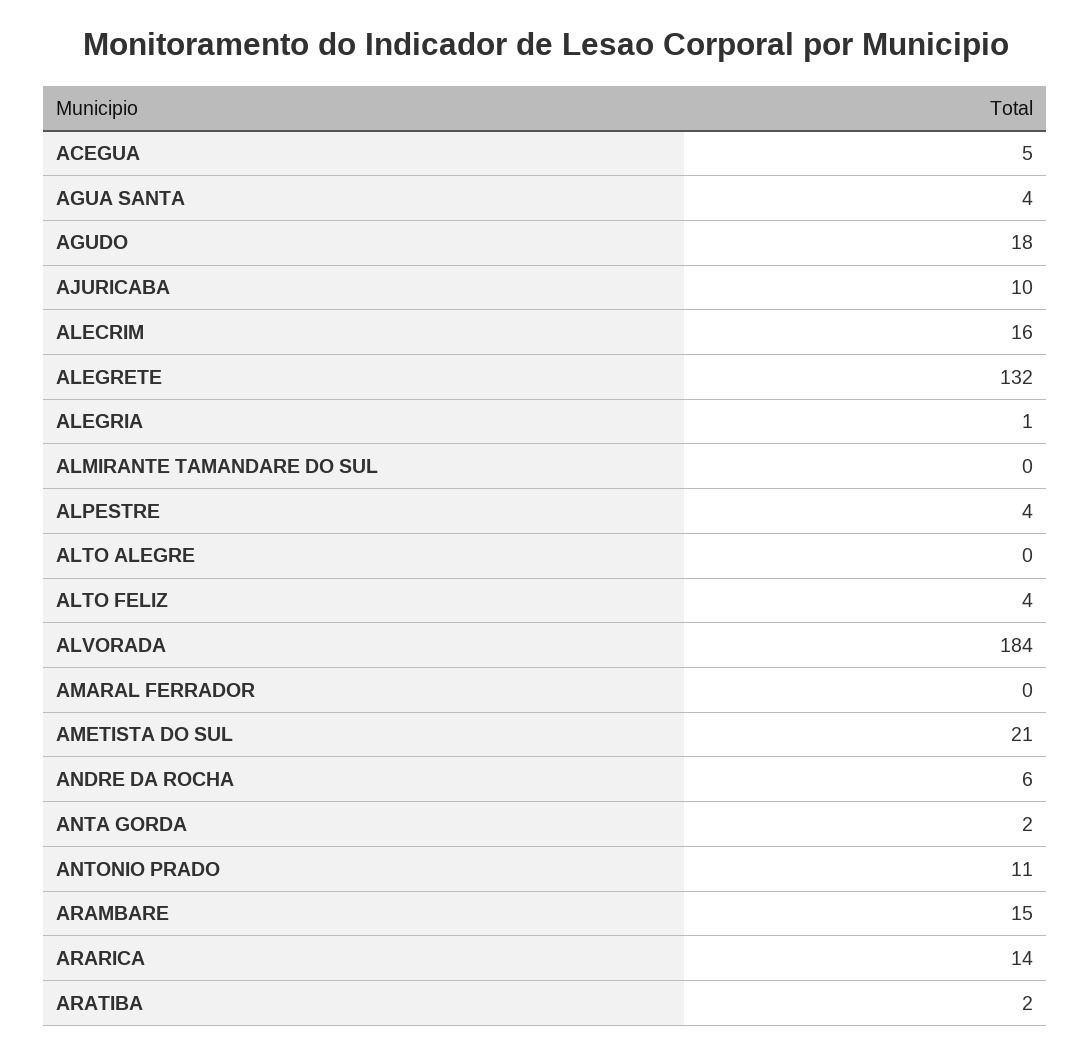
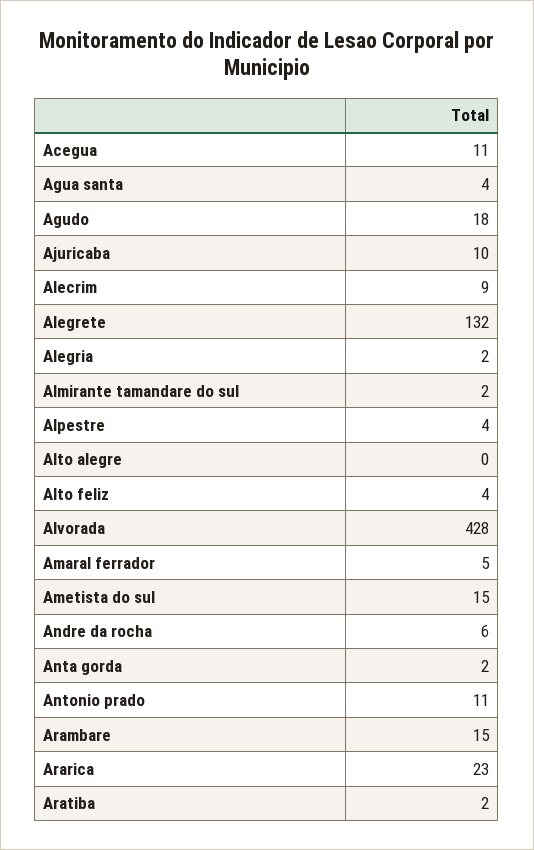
ACEGUA: 5 -> 11
ALECRIM: 16 -> 9
ALEGRIA: 1 -> 2
ALMIRANTE TAMANDARE DO SUL: 0 -> 2
ALVORADA: 184 -> 428
AMARAL FERRADOR: 0 -> 5
AMETISTA DO SUL: 21 -> 15
ARARICA: 14 -> 23

